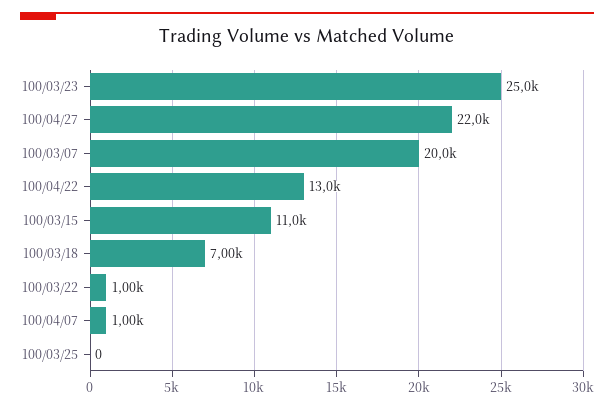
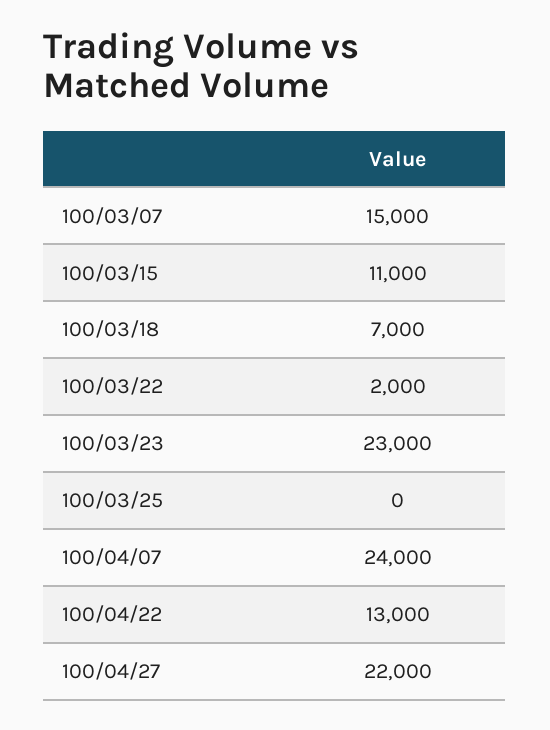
100/03/23: 25000 -> 23000
100/03/07: 20000 -> 15000
100/03/22: 1000 -> 2000
100/04/07: 1000 -> 24000

